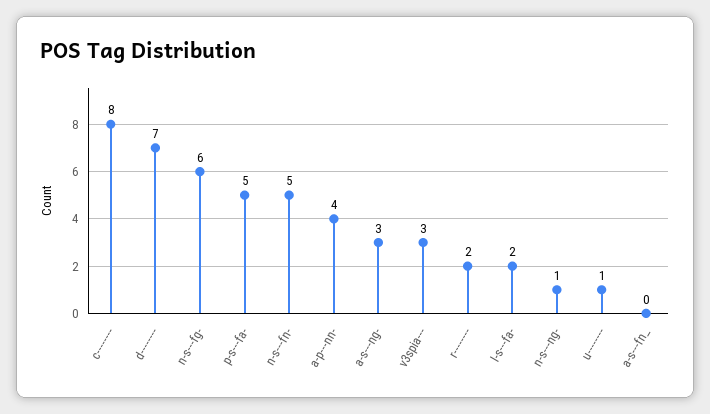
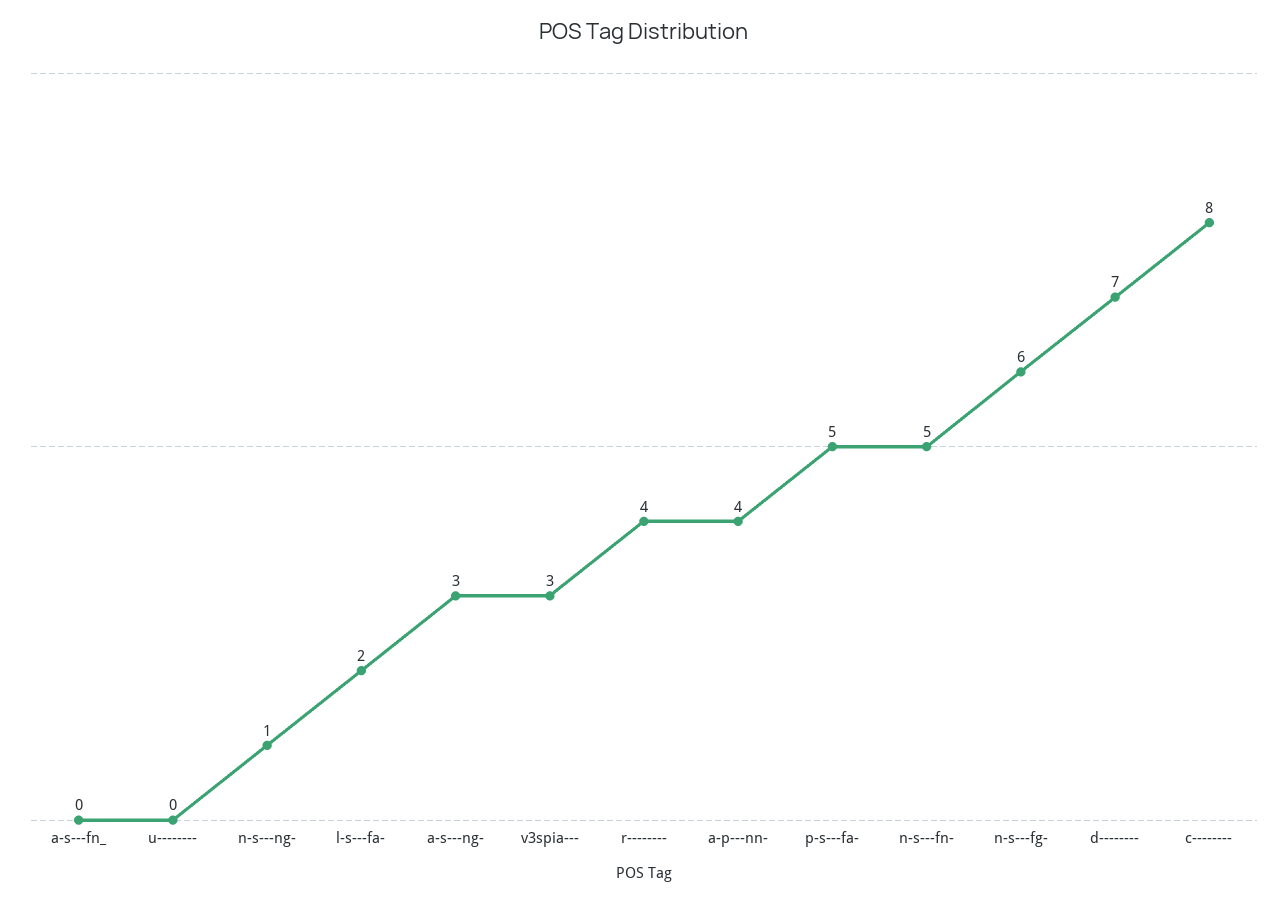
r--------: 2 -> 4
u--------: 1 -> 0

